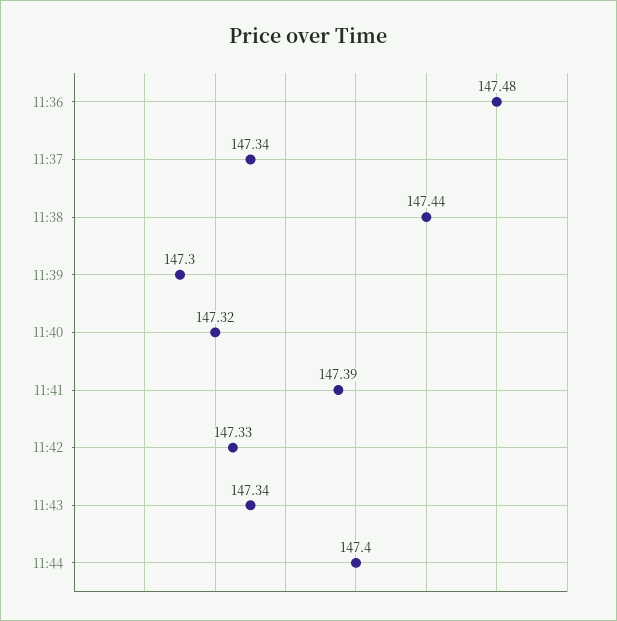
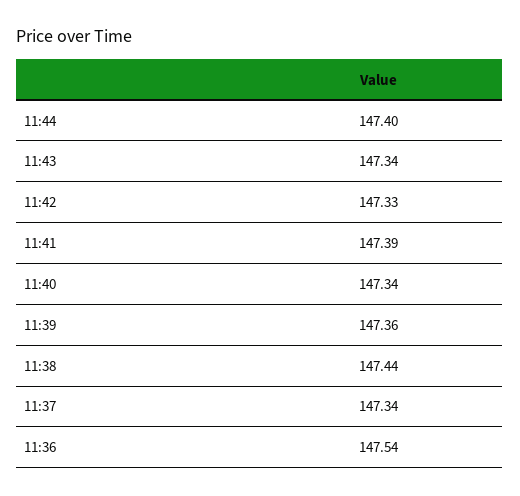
11:36: 147.48 -> 147.54
11:39: 147.3 -> 147.36
11:40: 147.32 -> 147.34

